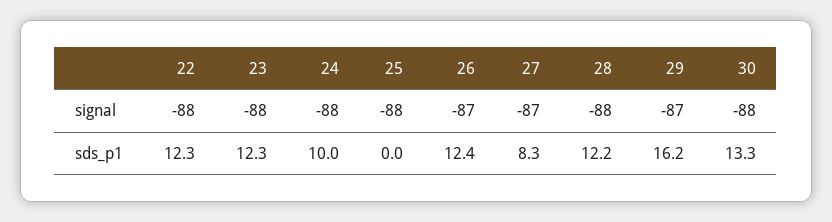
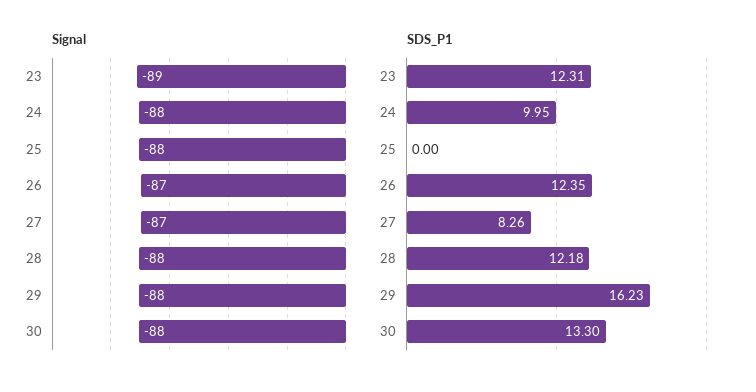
signal, 22: -88 -> none
signal, 23: -88 -> -89
signal, 29: -87 -> -88
sds_p1, 22: 12.3 -> none

